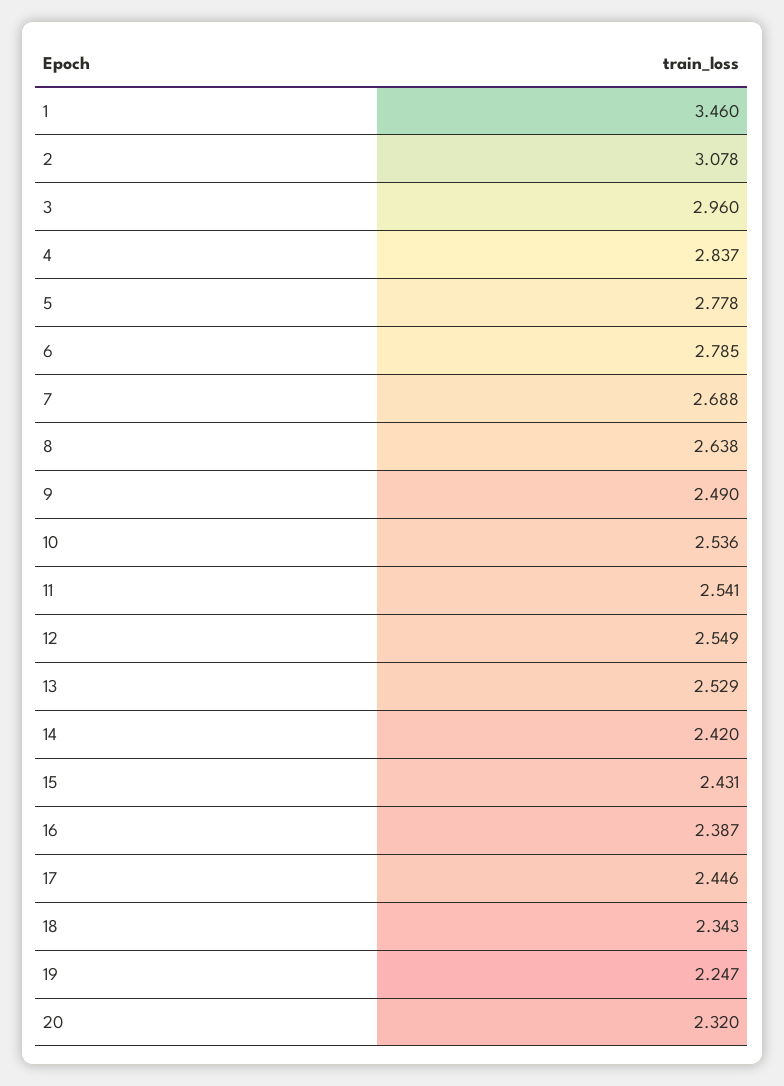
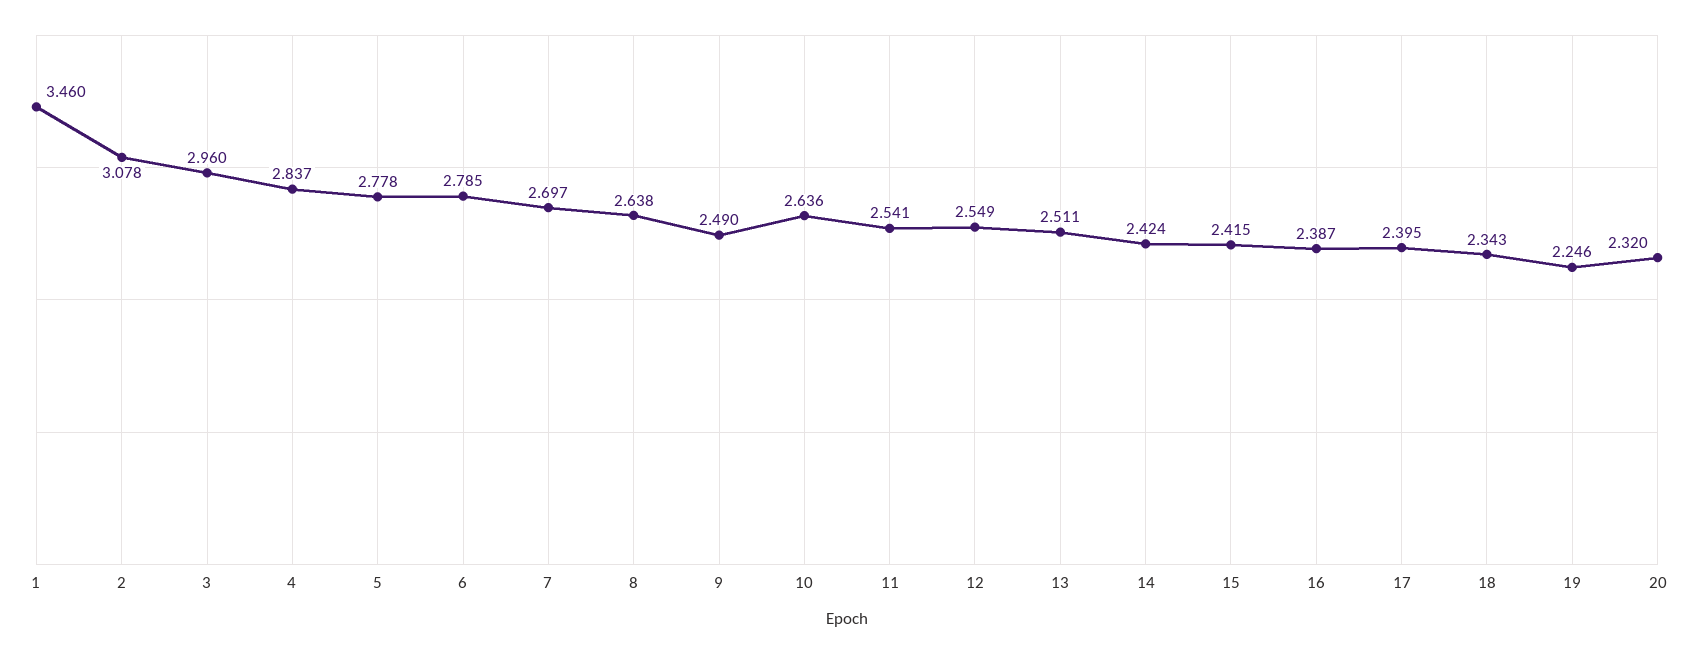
7: 2.688 -> 2.697
10: 2.536 -> 2.636
13: 2.529 -> 2.511
14: 2.42 -> 2.424
15: 2.431 -> 2.415
17: 2.446 -> 2.395
19: 2.247 -> 2.246

